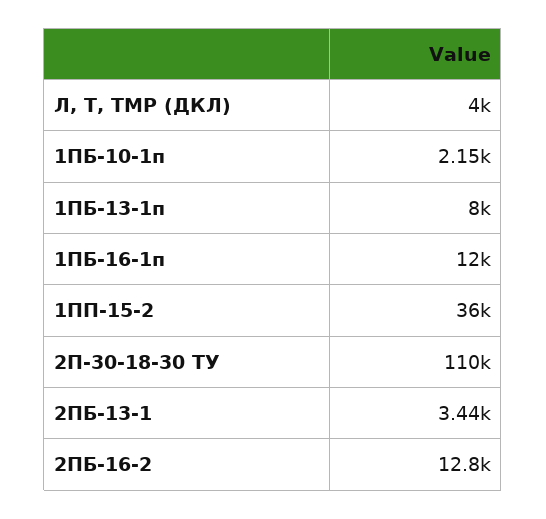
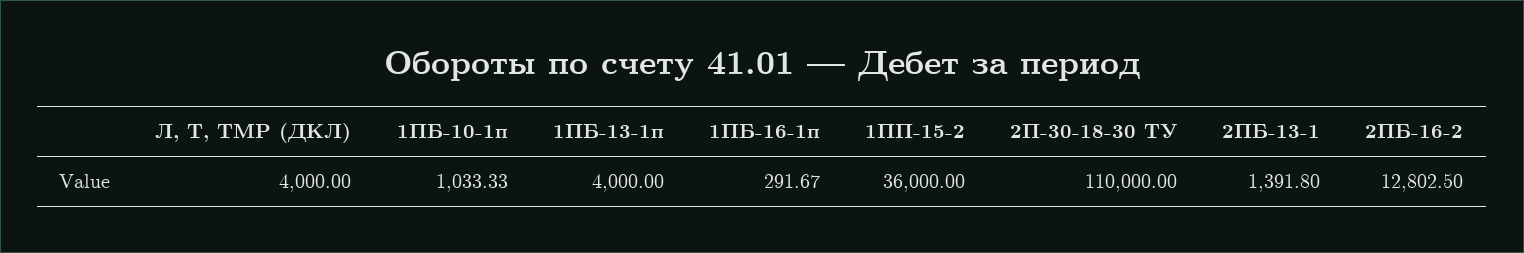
1ПБ-10-1п: 2150 -> 1033.33
1ПБ-13-1п: 8000 -> 4000
1ПБ-16-1п: 12000 -> 291.67
2ПБ-13-1: 3440 -> 1391.8

